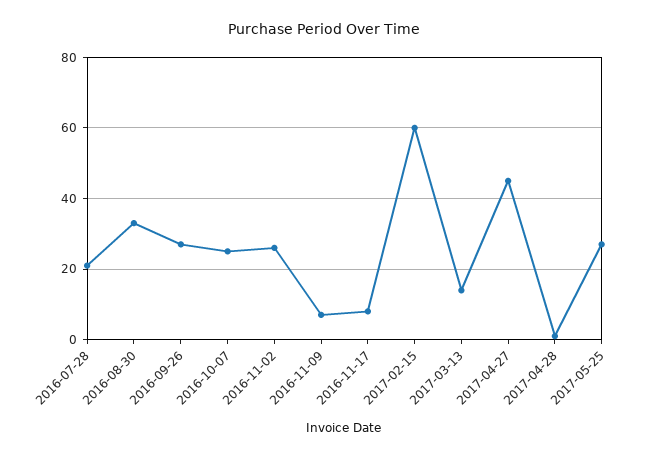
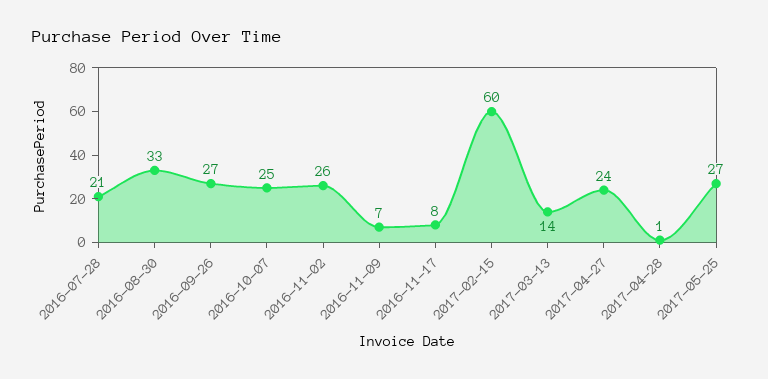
2017-04-27: 45 -> 24

